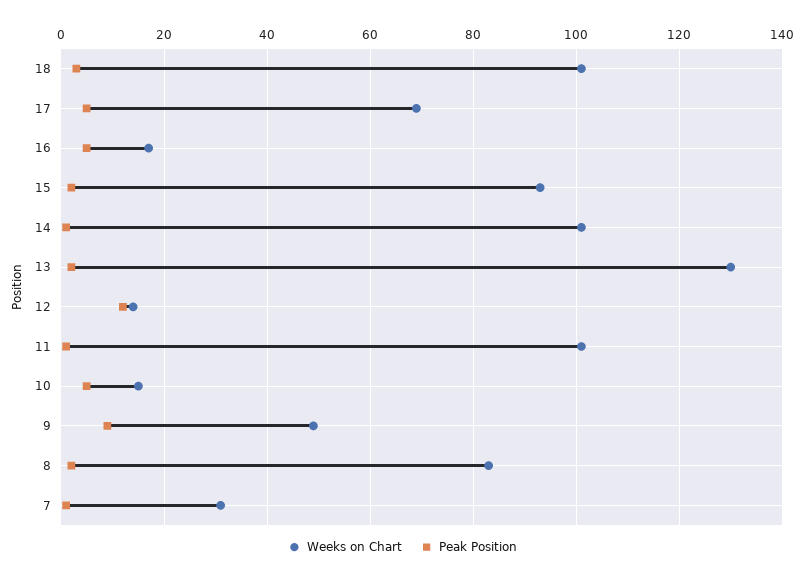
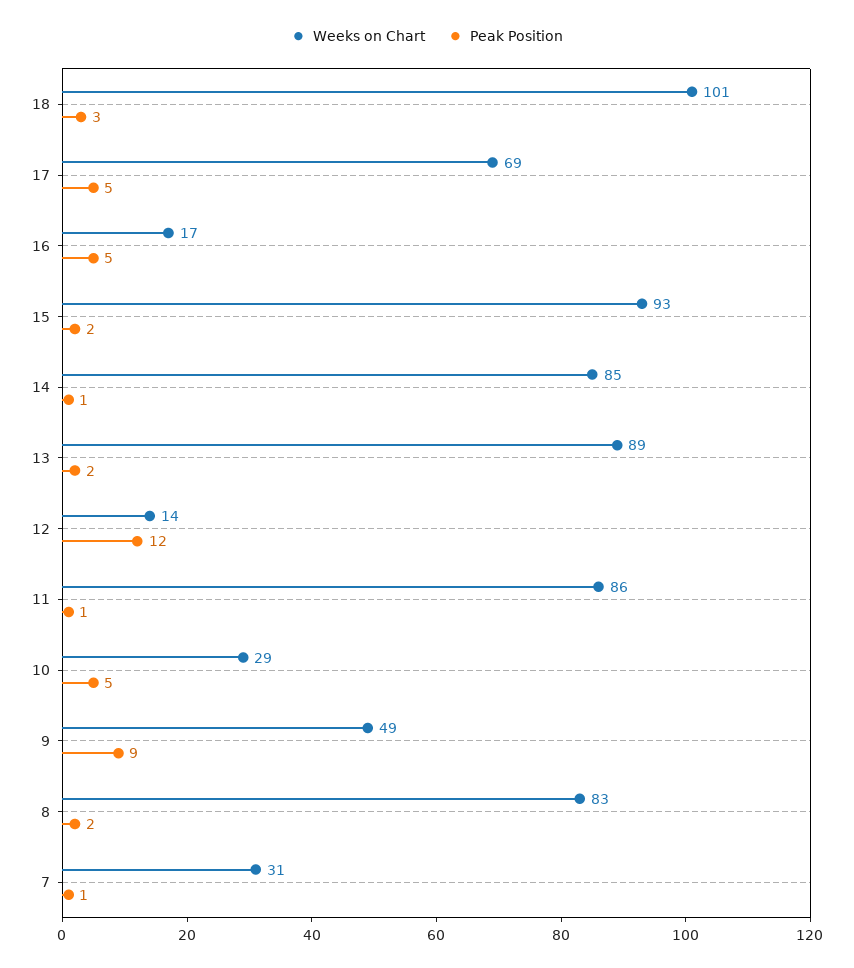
Weeks on Chart, 14: 100 -> 85
Weeks on Chart, 13: 130 -> 89
Weeks on Chart, 11: 100 -> 86
Weeks on Chart, 10: 15 -> 29

